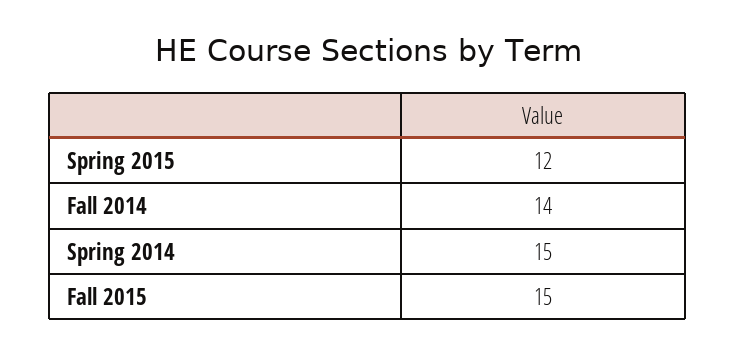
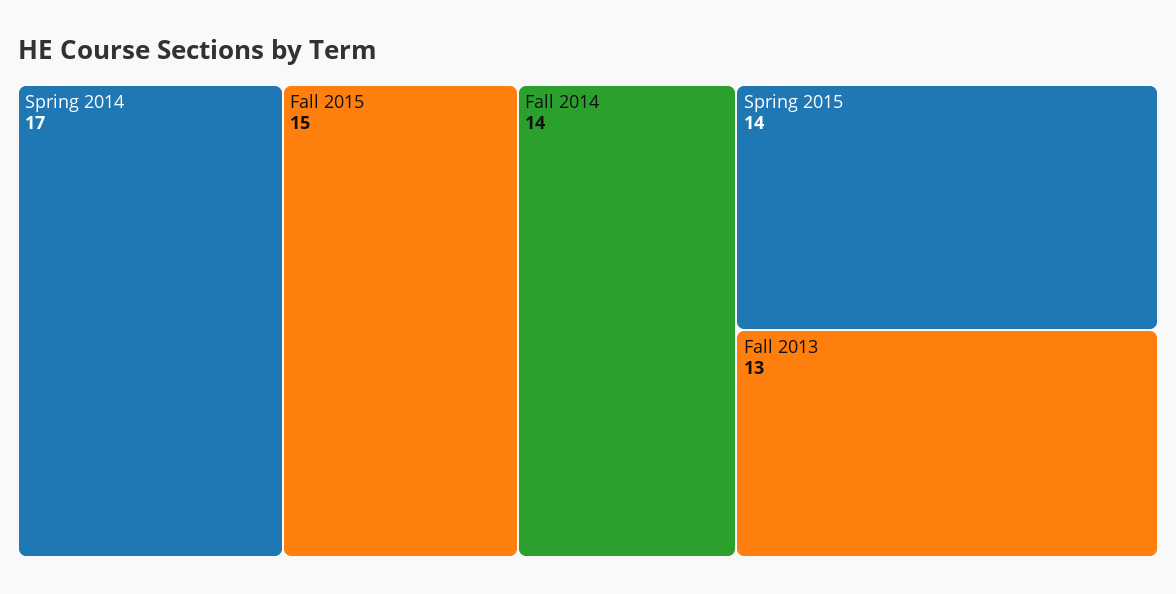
Spring 2015: 12 -> 14
Spring 2014: 15 -> 17
Fall 2013: none -> 13

